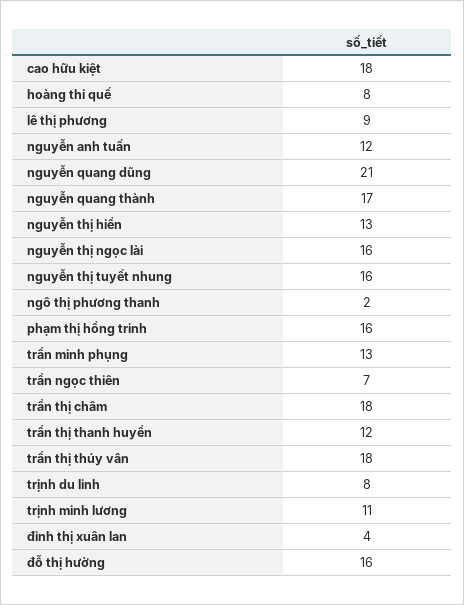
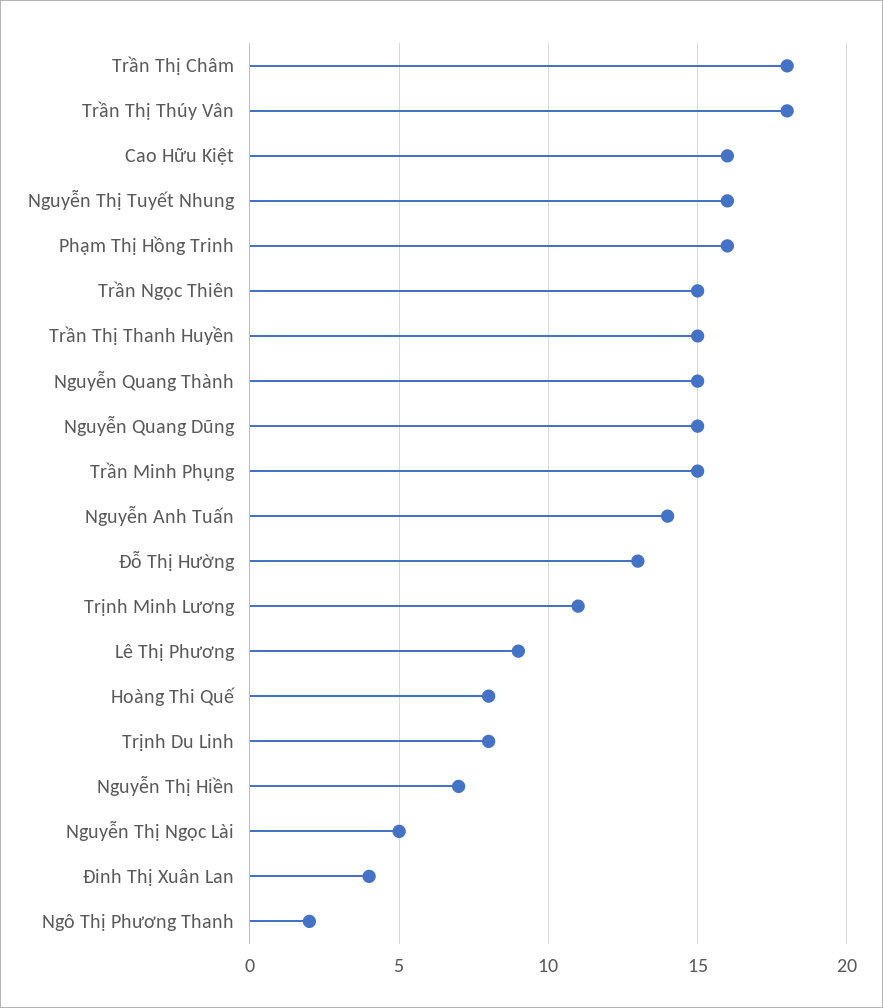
cao hữu kiệt: 18 -> 16
nguyễn anh tuấn: 12 -> 14
nguyễn quang dũng: 21 -> 15
nguyễn quang thành: 17 -> 15
nguyễn thị hiền: 13 -> 7
nguyễn thị ngọc lài: 16 -> 5
trần minh phụng: 13 -> 15
trần ngọc thiên: 7 -> 15
trần thị thanh huyền: 12 -> 15
đỗ thị hường: 16 -> 13

